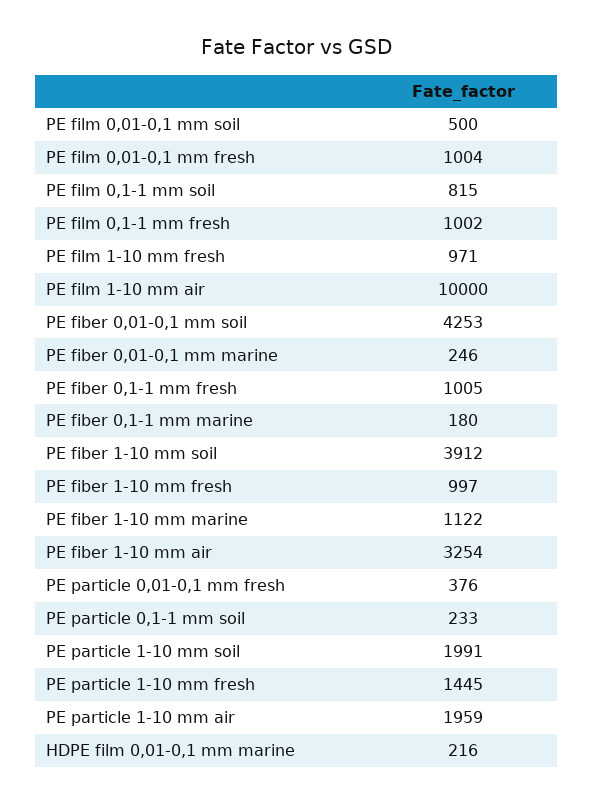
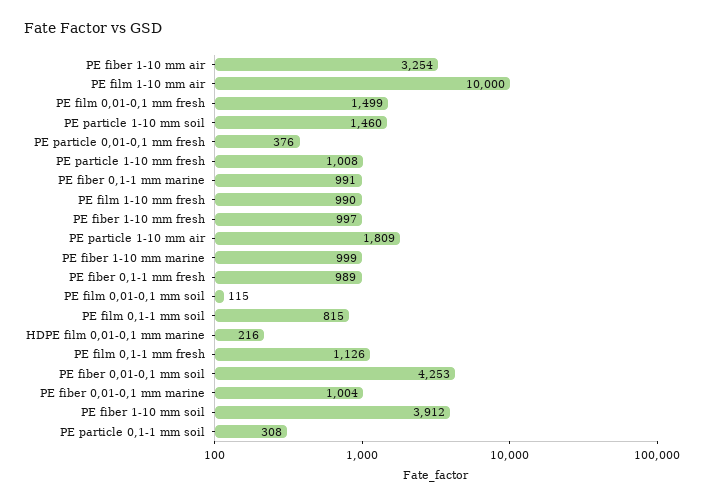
PE film 0,01-0,1 mm soil: 500 -> 115
PE film 0,01-0,1 mm fresh: 1004 -> 1499
PE film 0,1-1 mm fresh: 1002 -> 1126
PE film 1-10 mm fresh: 971 -> 990
PE fiber 0,01-0,1 mm marine: 246 -> 1004
PE fiber 0,1-1 mm fresh: 1005 -> 989
PE fiber 0,1-1 mm marine: 180 -> 991
PE fiber 1-10 mm marine: 1122 -> 999
PE particle 0,1-1 mm soil: 233 -> 308
PE particle 1-10 mm soil: 1991 -> 1460
PE particle 1-10 mm fresh: 1445 -> 1008
PE particle 1-10 mm air: 1959 -> 1809

